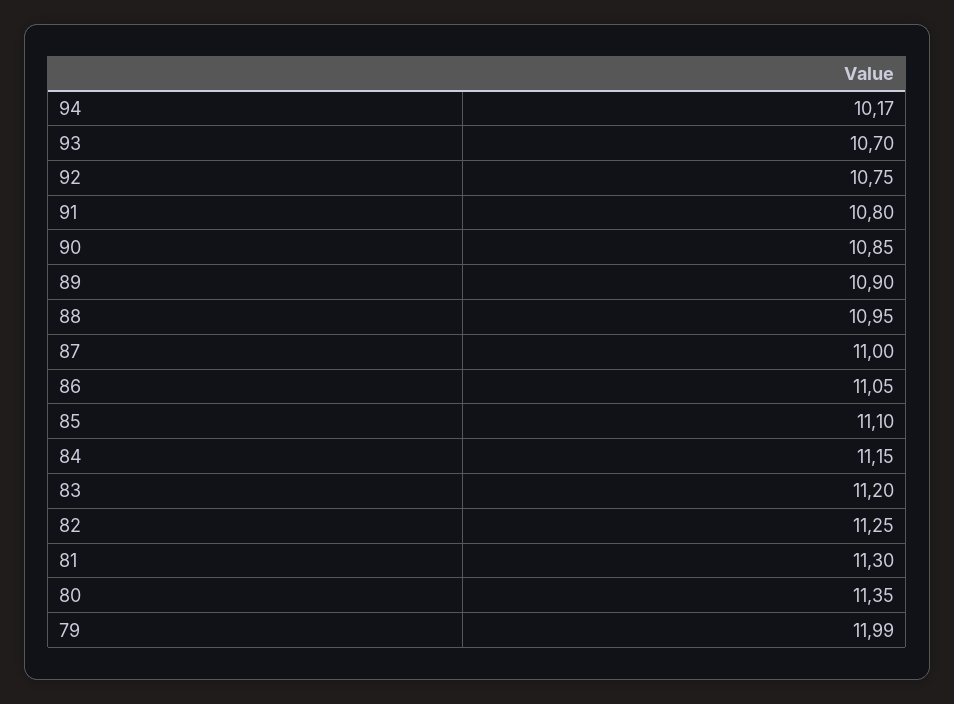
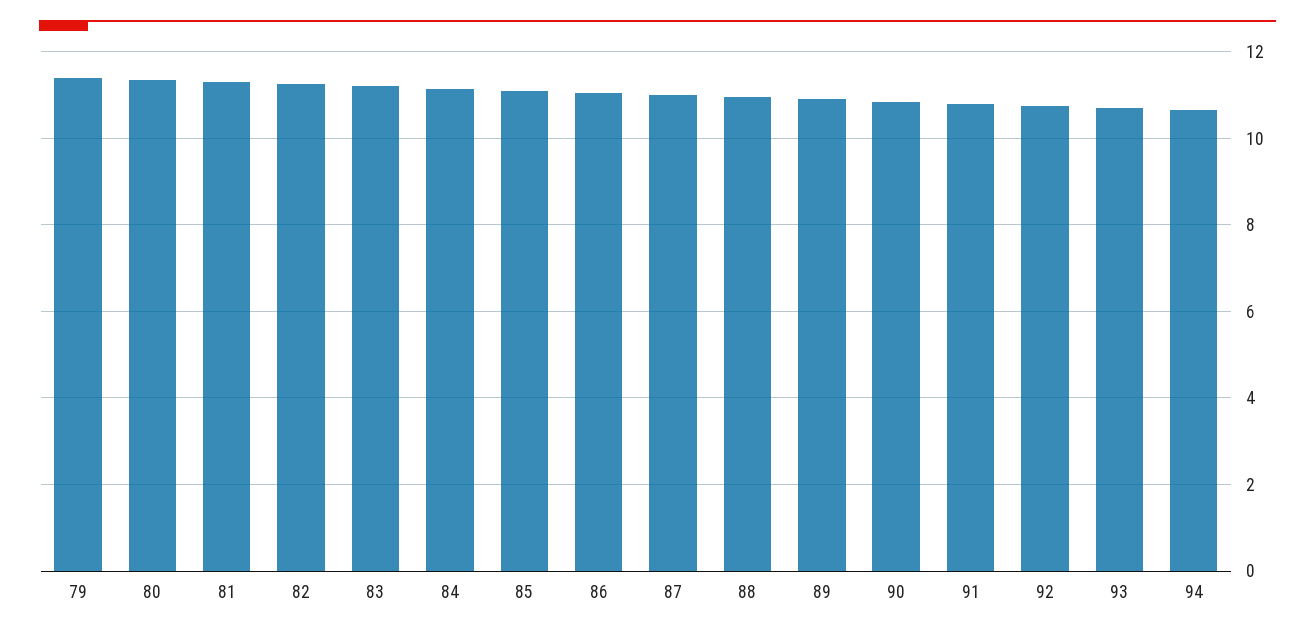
94: 10.17 -> 10.6
79: 11.99 -> 11.4

